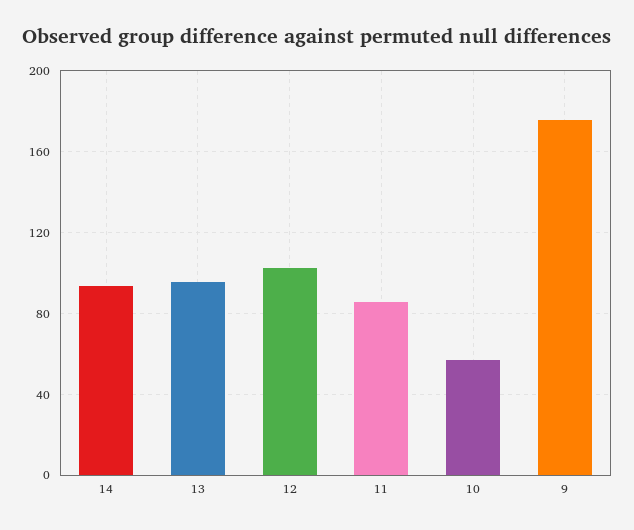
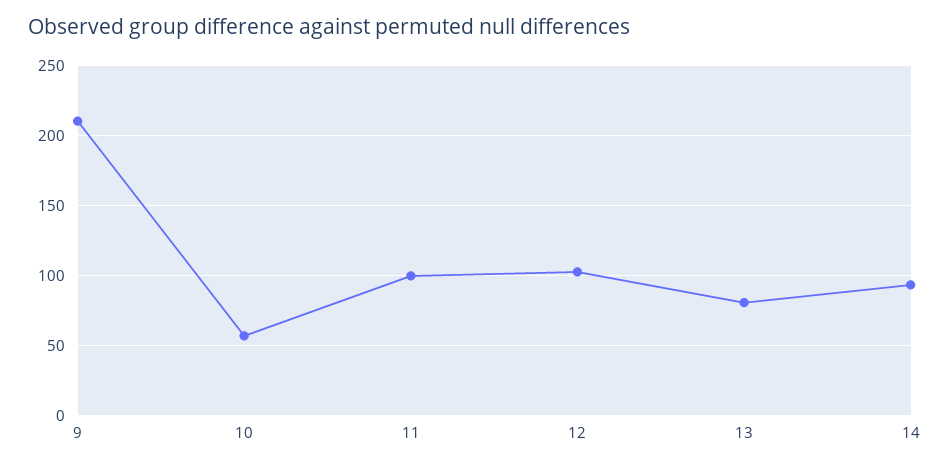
13: 95 -> 80
11: 85 -> 100
9: 175 -> 210

